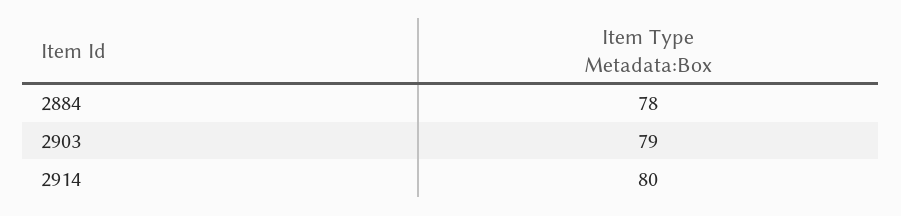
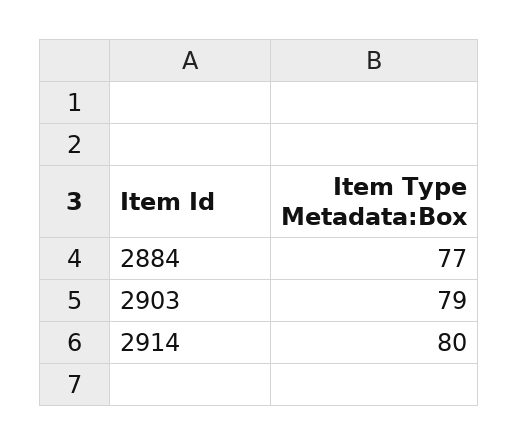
2884: 78 -> 77

